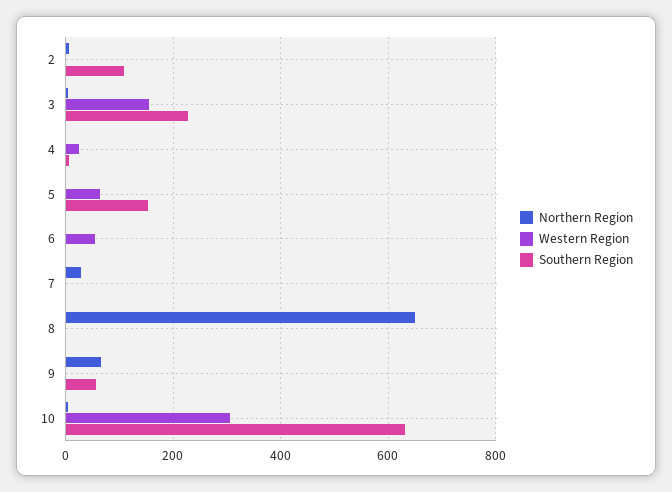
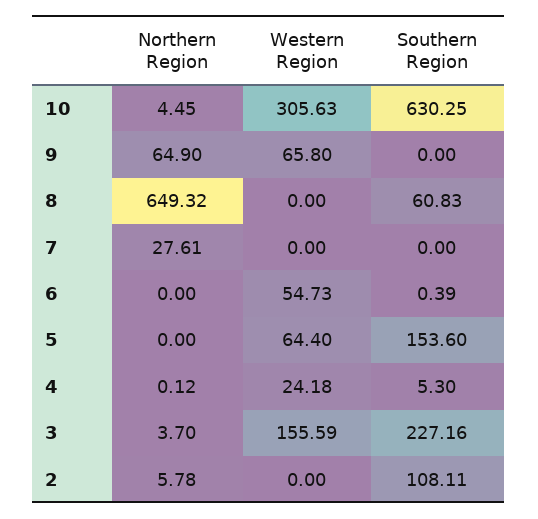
Southern Region, 8: 0 -> 60.83
Western Region, 9: 0 -> 65.8
Southern Region, 9: 60 -> 0

